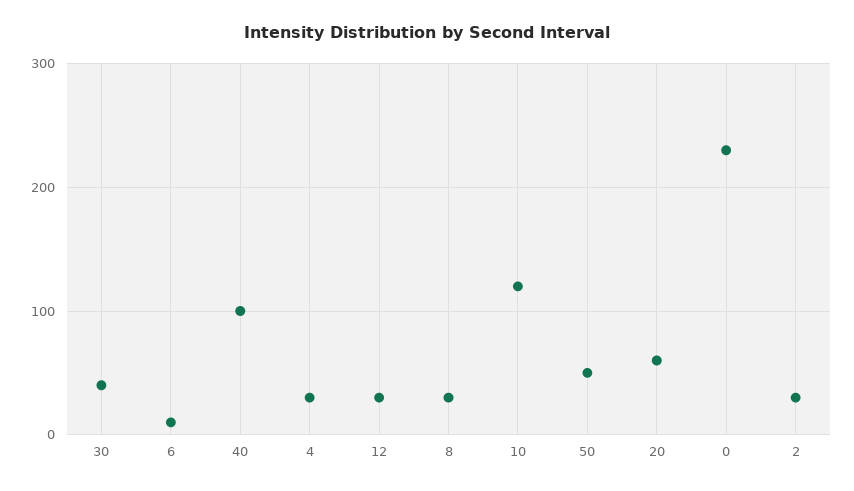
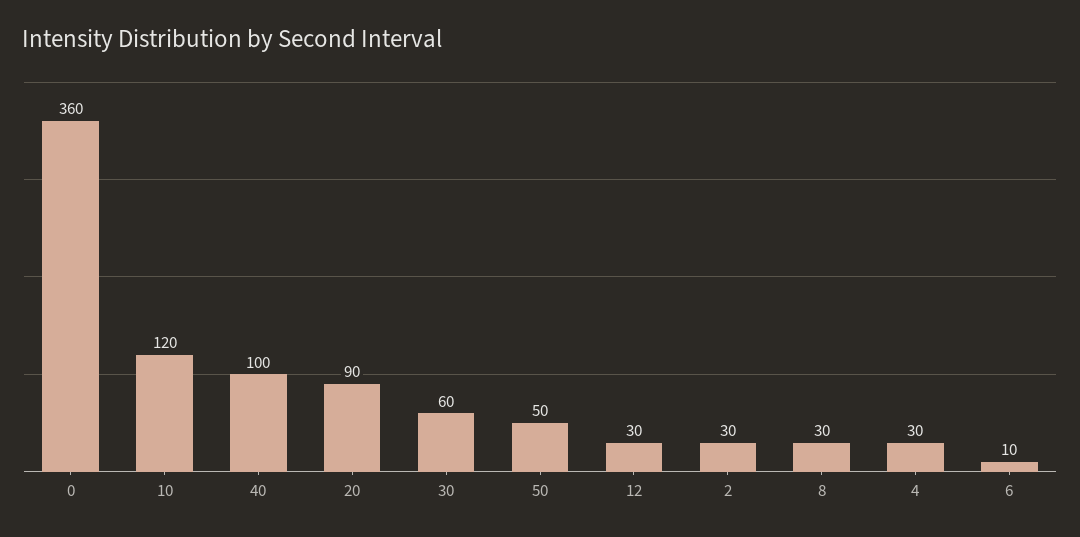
30: 40 -> 60
20: 60 -> 90
0: 230 -> 360

